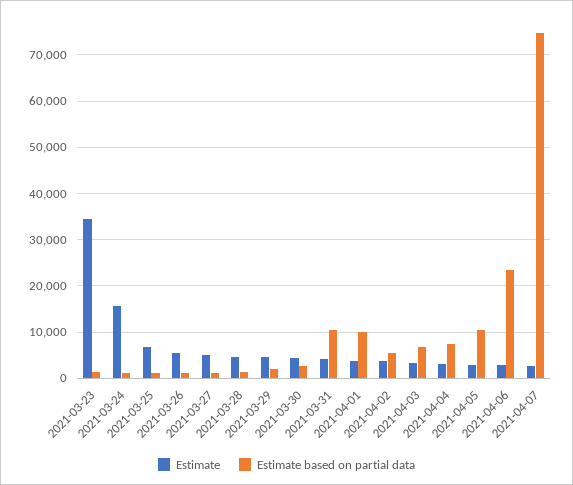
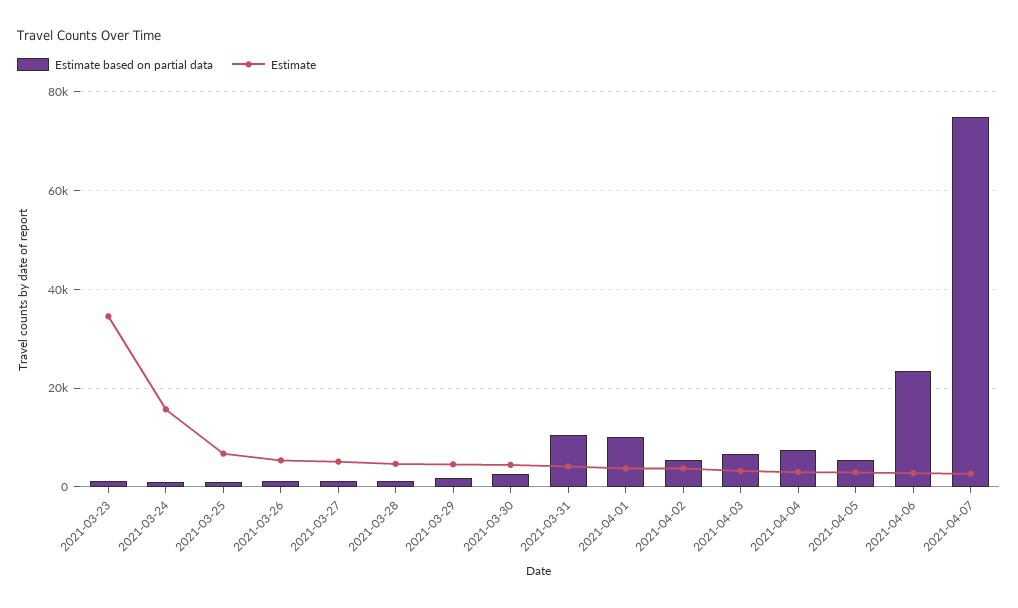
Estimate based on partial data, 2021-04-05: 10000 -> 6000

